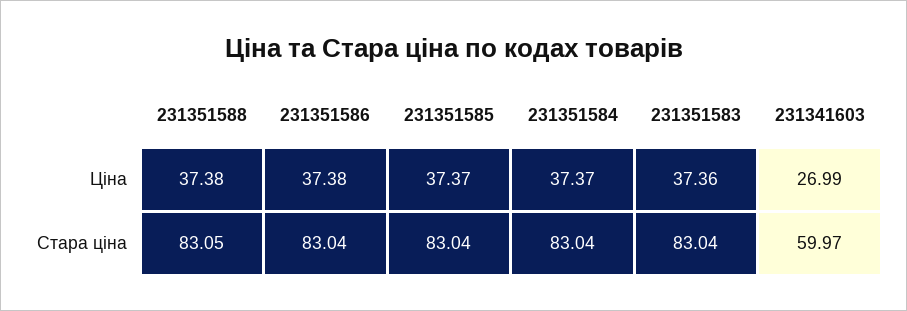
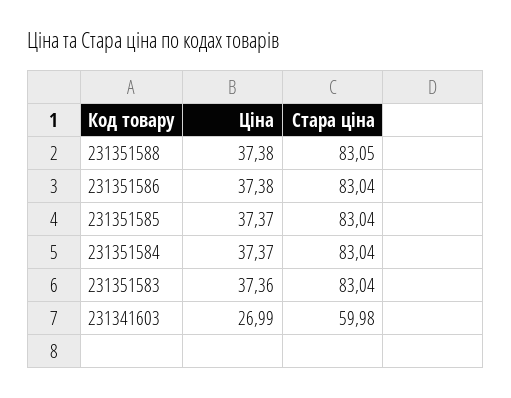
231341603, Стара ціна: 59.97 -> 59.98

